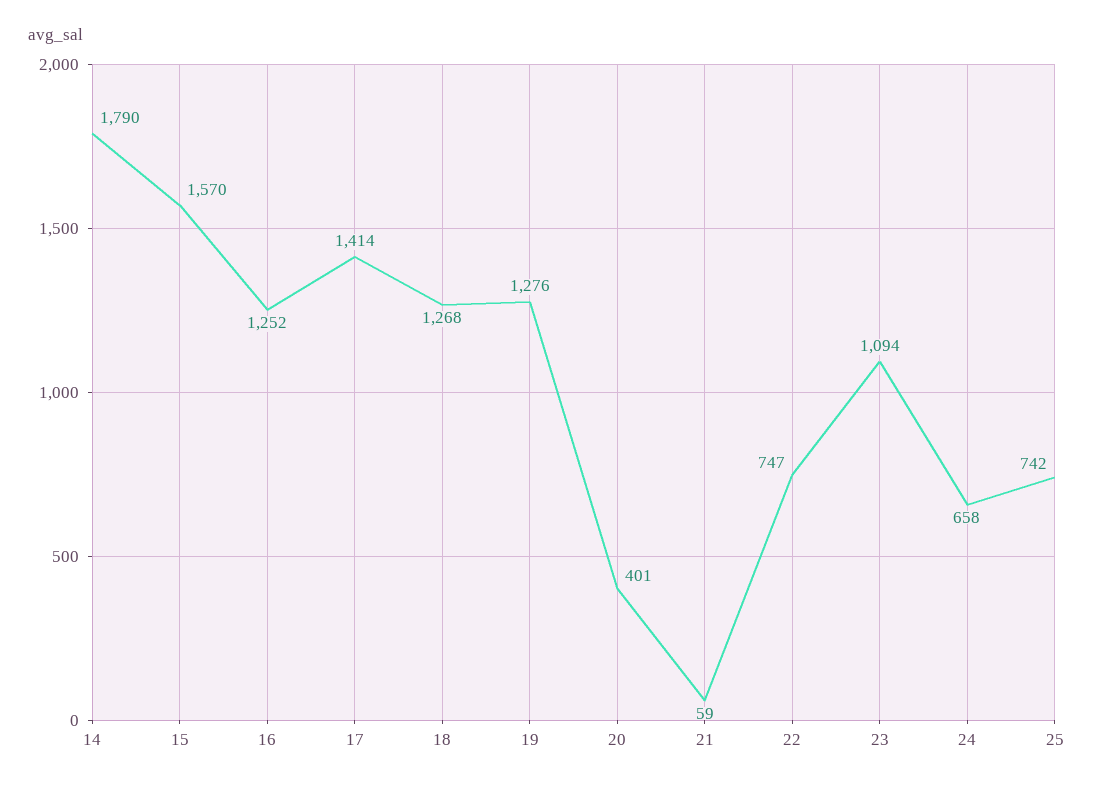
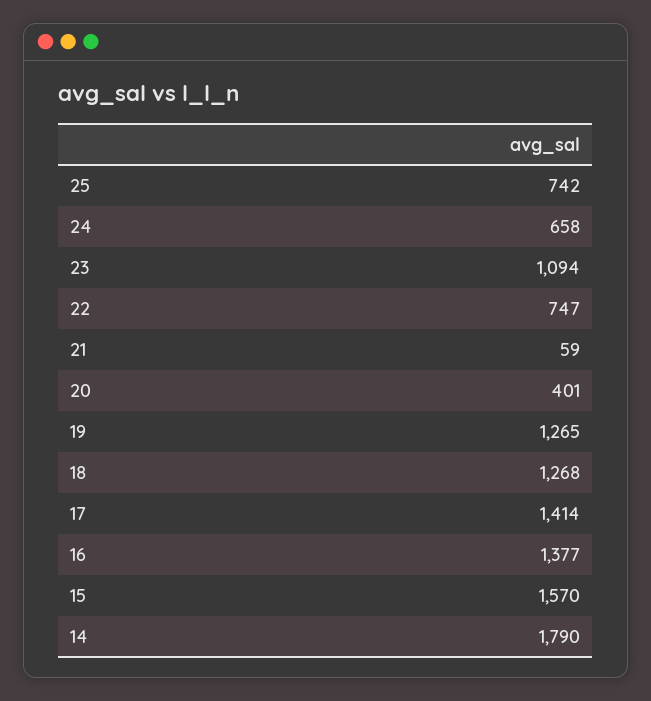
16: 1252 -> 1377
19: 1276 -> 1265

